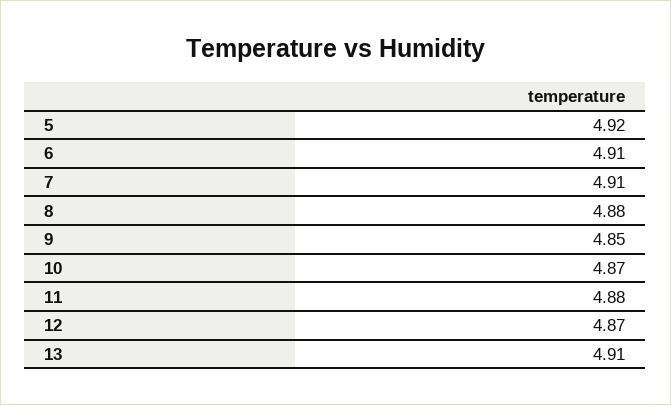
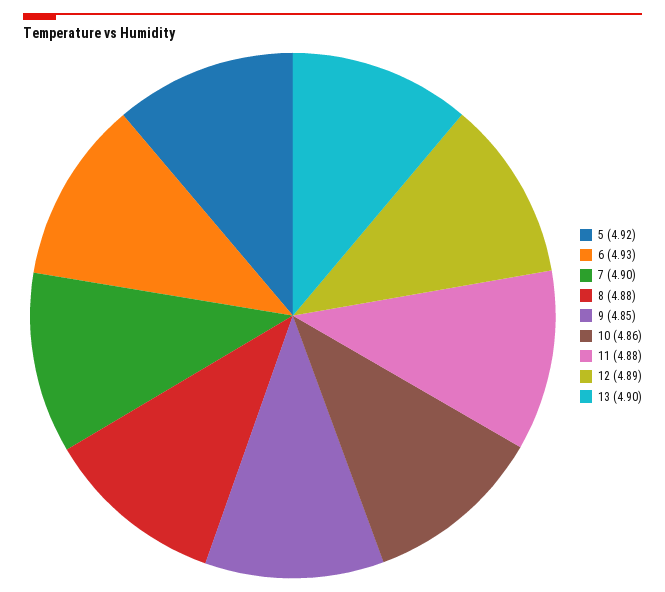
6: 4.91 -> 4.93
7: 4.91 -> 4.9
10: 4.87 -> 4.86
12: 4.87 -> 4.89
13: 4.91 -> 4.9

